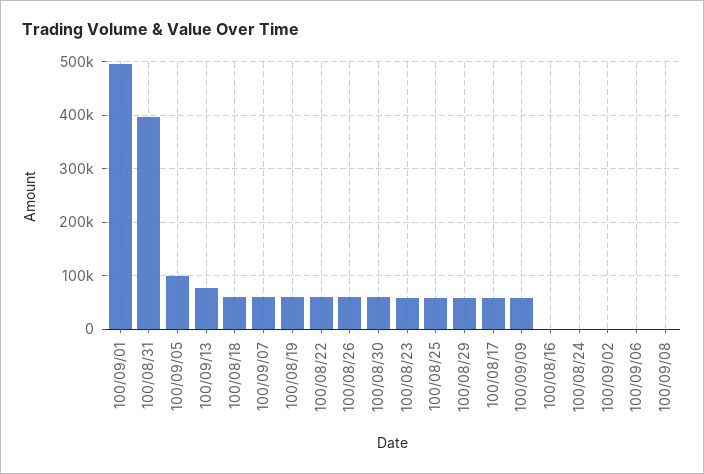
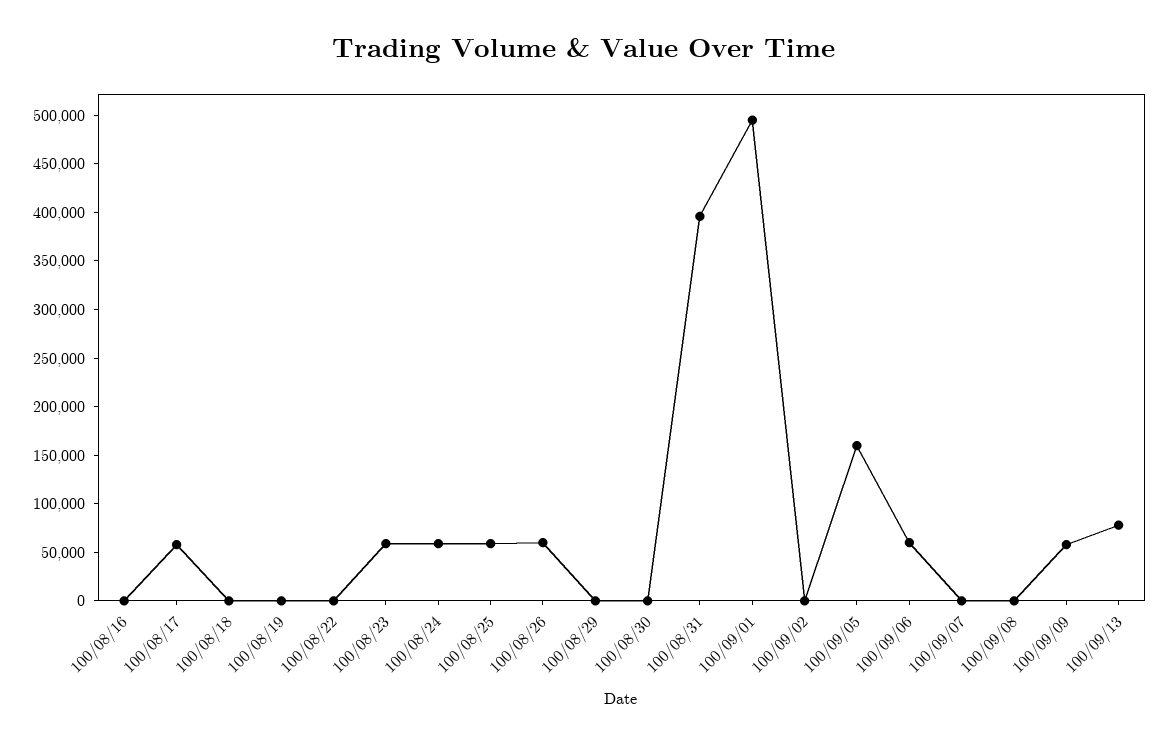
100/09/05: 100000 -> 160000
100/08/18: 60000 -> 0
100/09/07: 60000 -> 0
100/08/19: 60000 -> 0
100/08/22: 60000 -> 0
100/08/30: 60000 -> 0
100/08/29: 60000 -> 0
100/08/24: 0 -> 60000
100/09/06: 0 -> 60000

